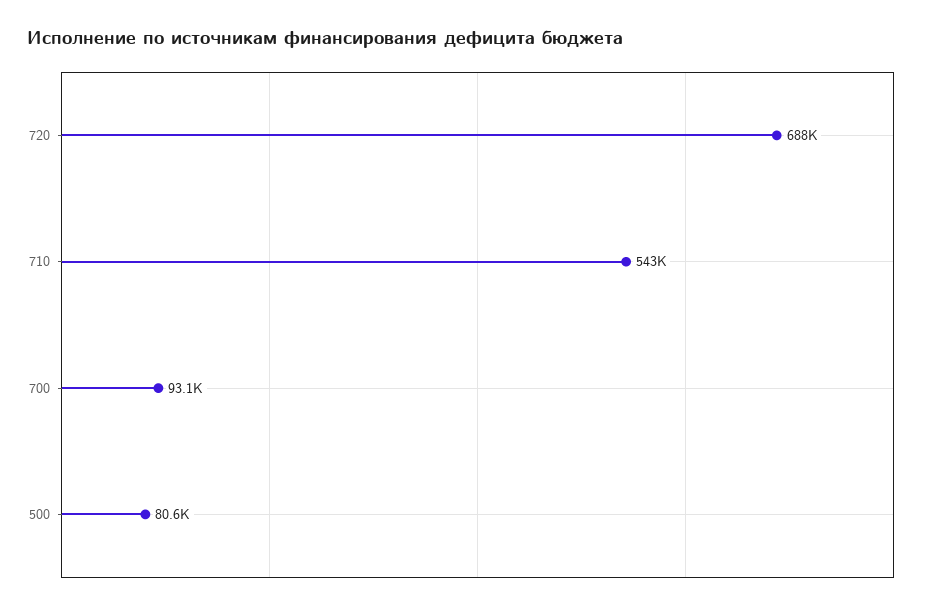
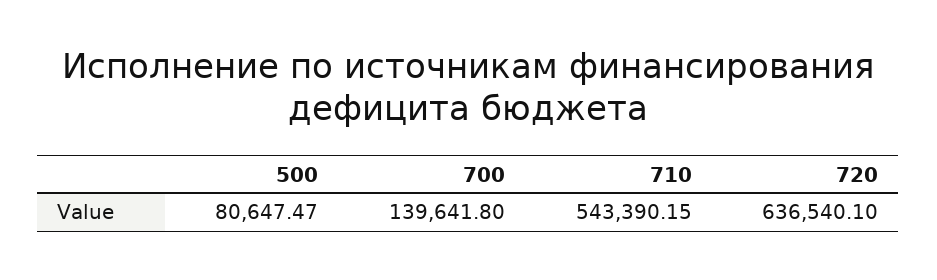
720: 688000 -> 636540.1
700: 93100 -> 139641.8

